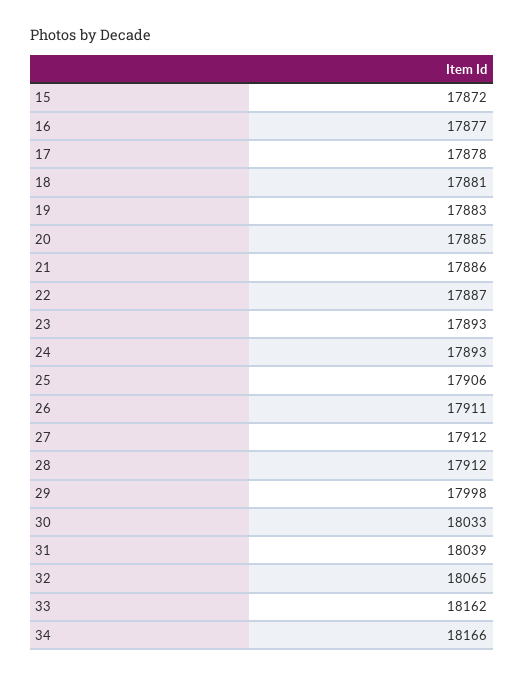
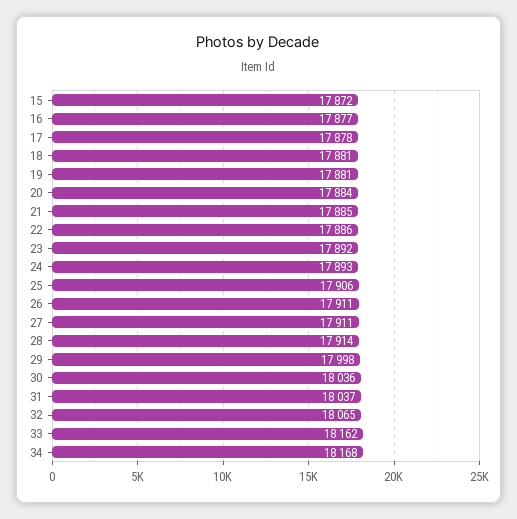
19: 17883 -> 17881
20: 17885 -> 17884
21: 17886 -> 17885
22: 17887 -> 17886
23: 17893 -> 17892
27: 17912 -> 17911
28: 17912 -> 17914
30: 18033 -> 18036
31: 18039 -> 18037
34: 18166 -> 18168

